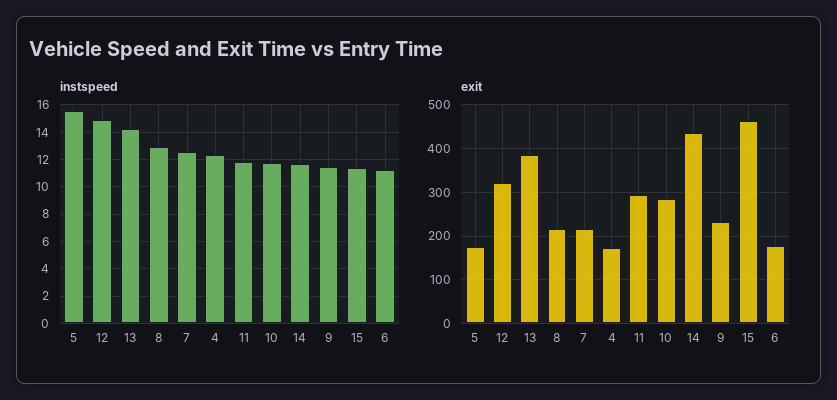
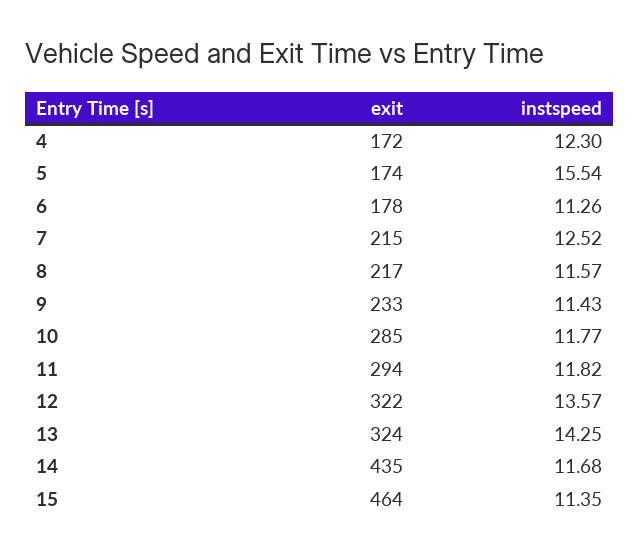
instspeed, 12: 15 -> 13.57
instspeed, 8: 13 -> 11.57
exit, 13: 380 -> 324

